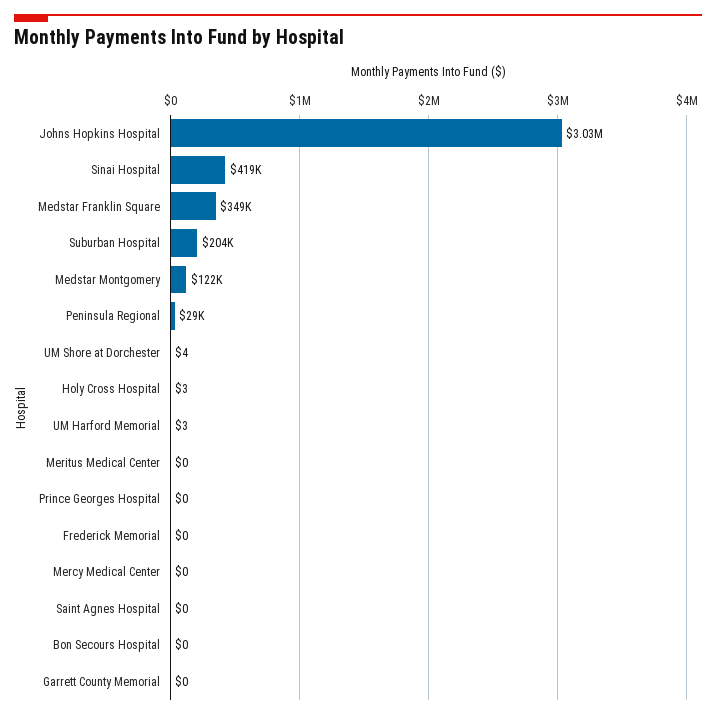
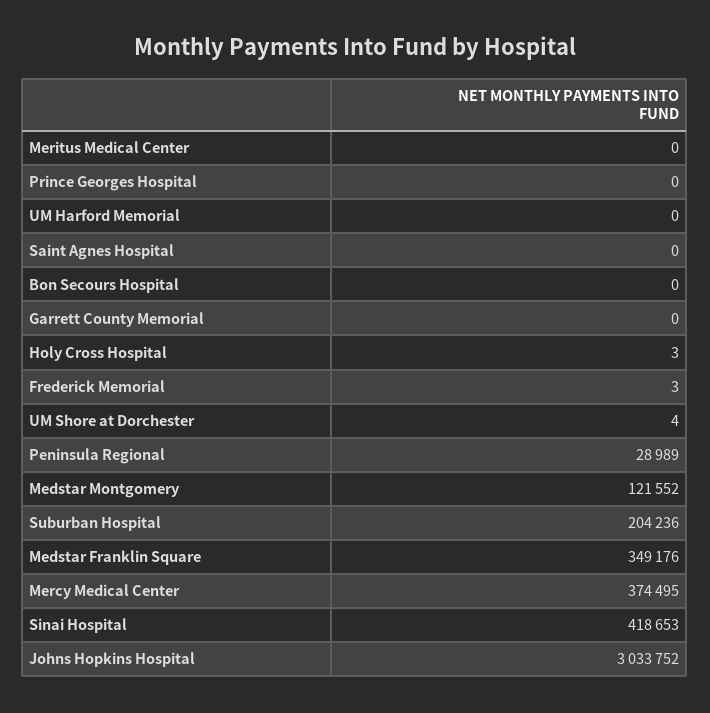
UM Harford Memorial: 3 -> 0
Frederick Memorial: 0 -> 3
Mercy Medical Center: 0 -> 374495

